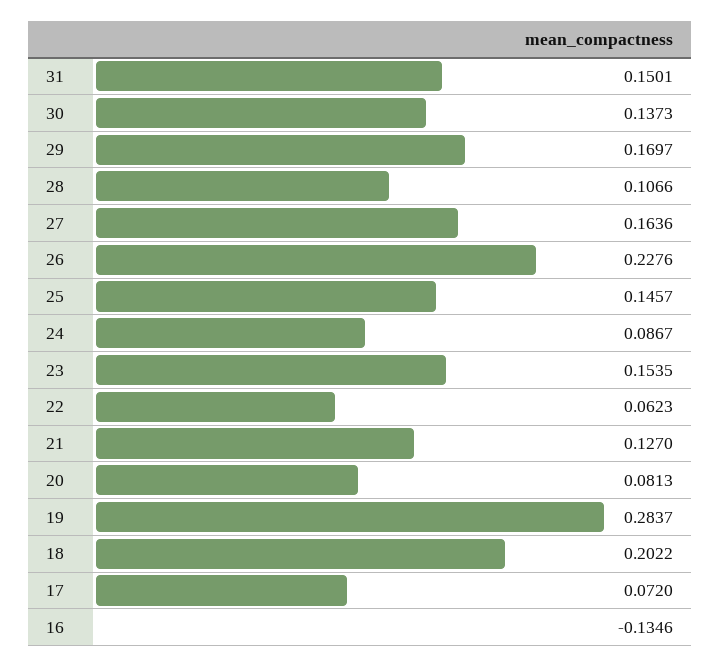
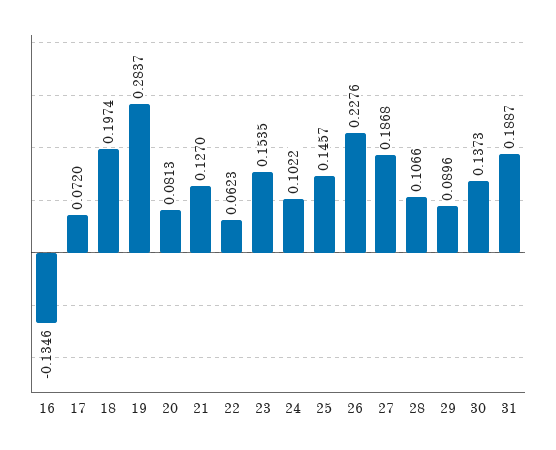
31: 0.1501 -> 0.1887
29: 0.1697 -> 0.0896
27: 0.1636 -> 0.1868
24: 0.0867 -> 0.1022
18: 0.2022 -> 0.1974

